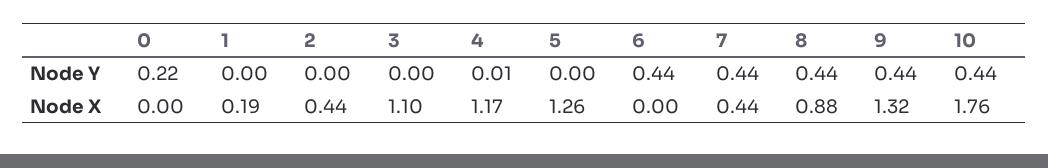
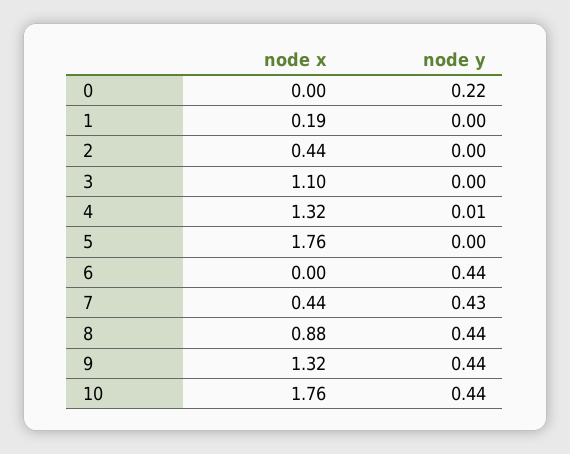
7, Node Y: 0.44 -> 0.43
4, Node X: 1.17 -> 1.32
5, Node X: 1.26 -> 1.76

